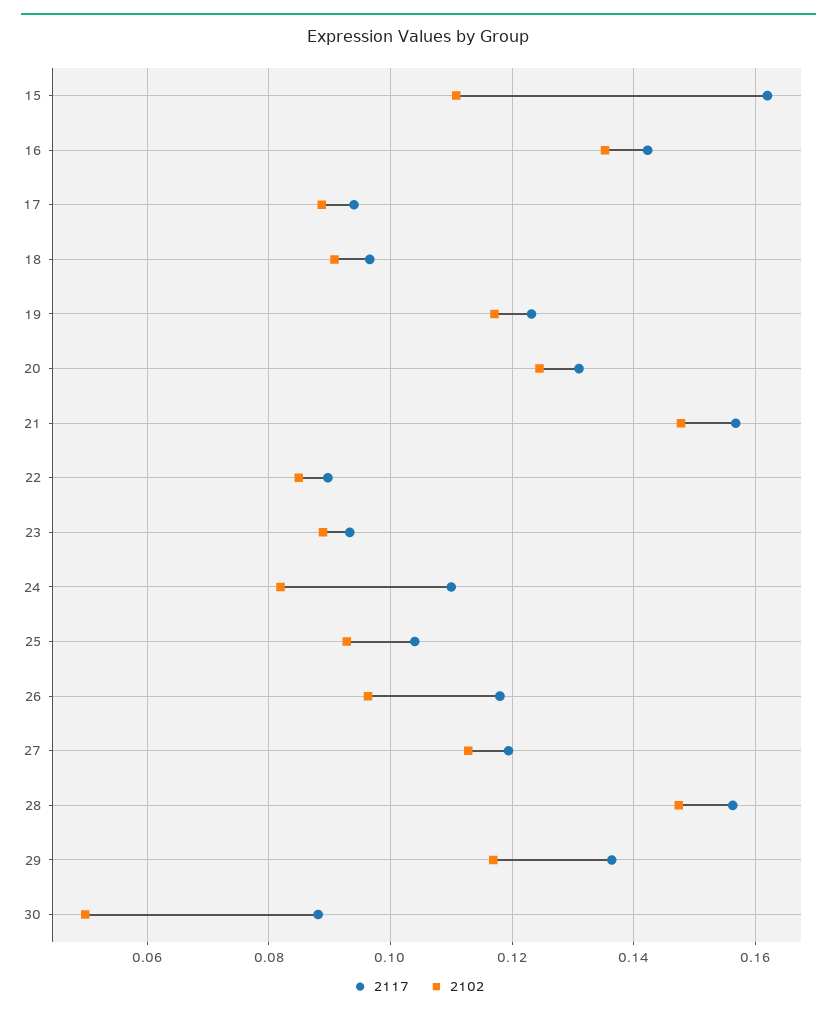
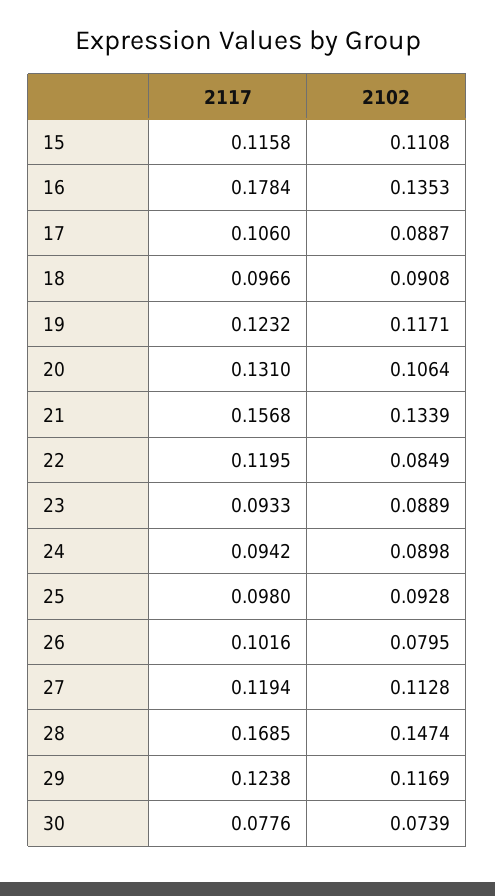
2117, 15: 0.162 -> 0.1158
2117, 16: 0.142 -> 0.1784
2117, 17: 0.094 -> 0.106
2102, 20: 0.124 -> 0.1064
2102, 21: 0.148 -> 0.1339
2117, 22: 0.09 -> 0.1195
2117, 24: 0.11 -> 0.0942
2102, 24: 0.082 -> 0.0898
2117, 25: 0.104 -> 0.098
2117, 26: 0.118 -> 0.1016
2102, 26: 0.096 -> 0.0795
2117, 28: 0.156 -> 0.1685
2117, 29: 0.136 -> 0.1238
2117, 30: 0.088 -> 0.0776
2102, 30: 0.05 -> 0.0739

